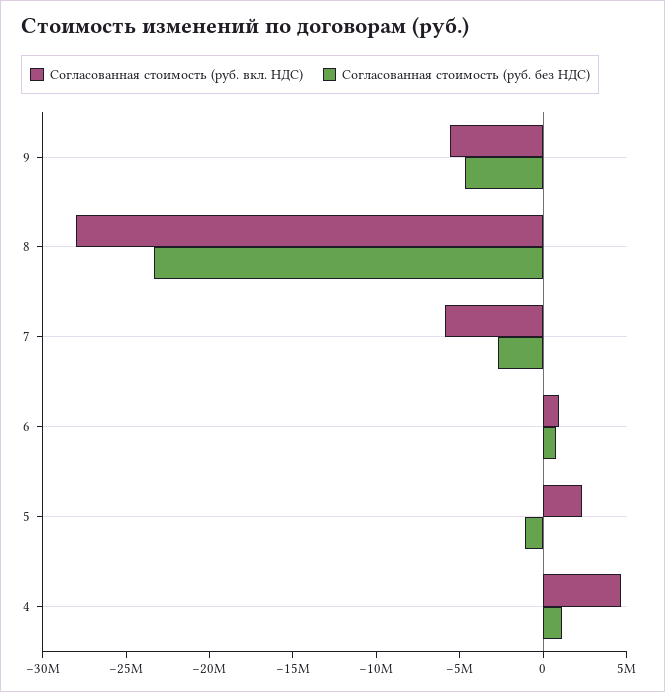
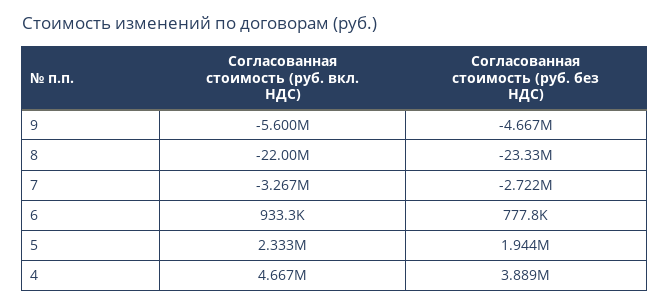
Согласованная стоимость (руб. вкл. НДС), 8: -28000000 -> -22000000
Согласованная стоимость (руб. вкл. НДС), 7: -6000000 -> -3267000
Согласованная стоимость (руб. без НДС), 5: -1000000 -> 1944000
Согласованная стоимость (руб. без НДС), 4: 1000000 -> 3889000

